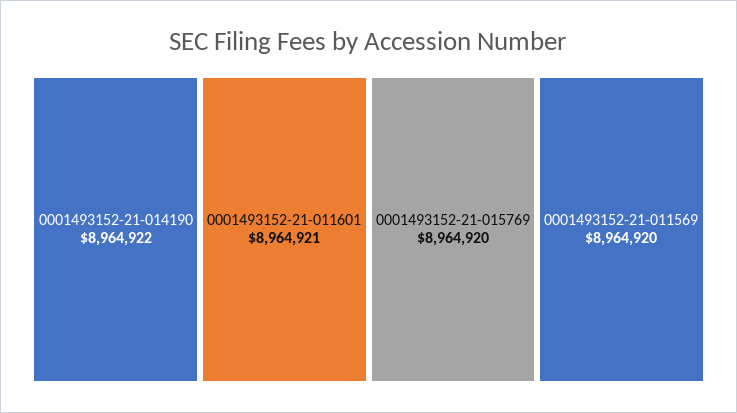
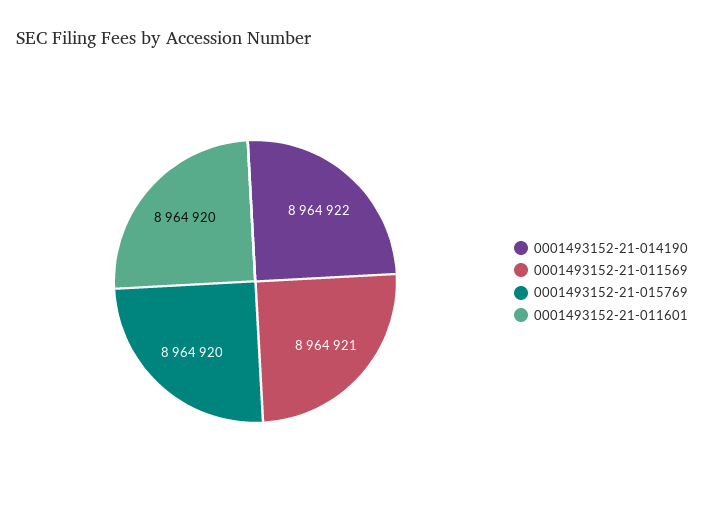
0001493152-21-011601: 8964921 -> 8964920
0001493152-21-011569: 8964920 -> 8964921

